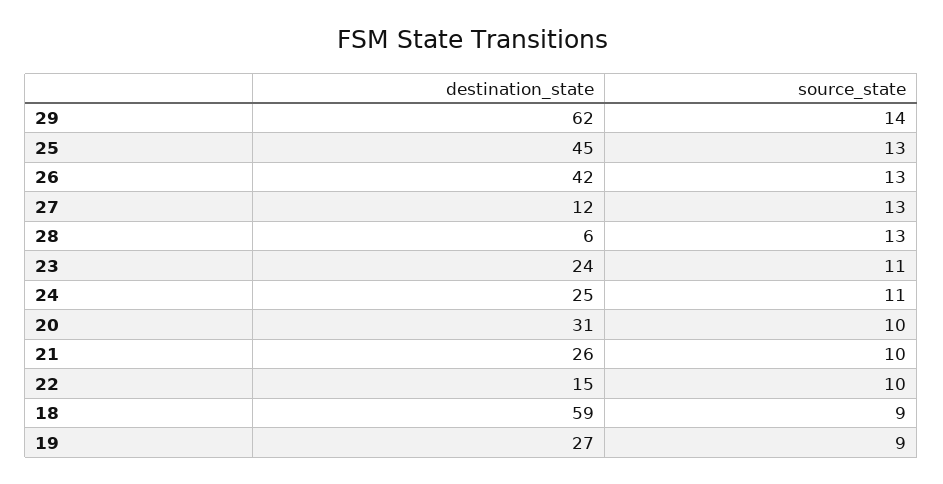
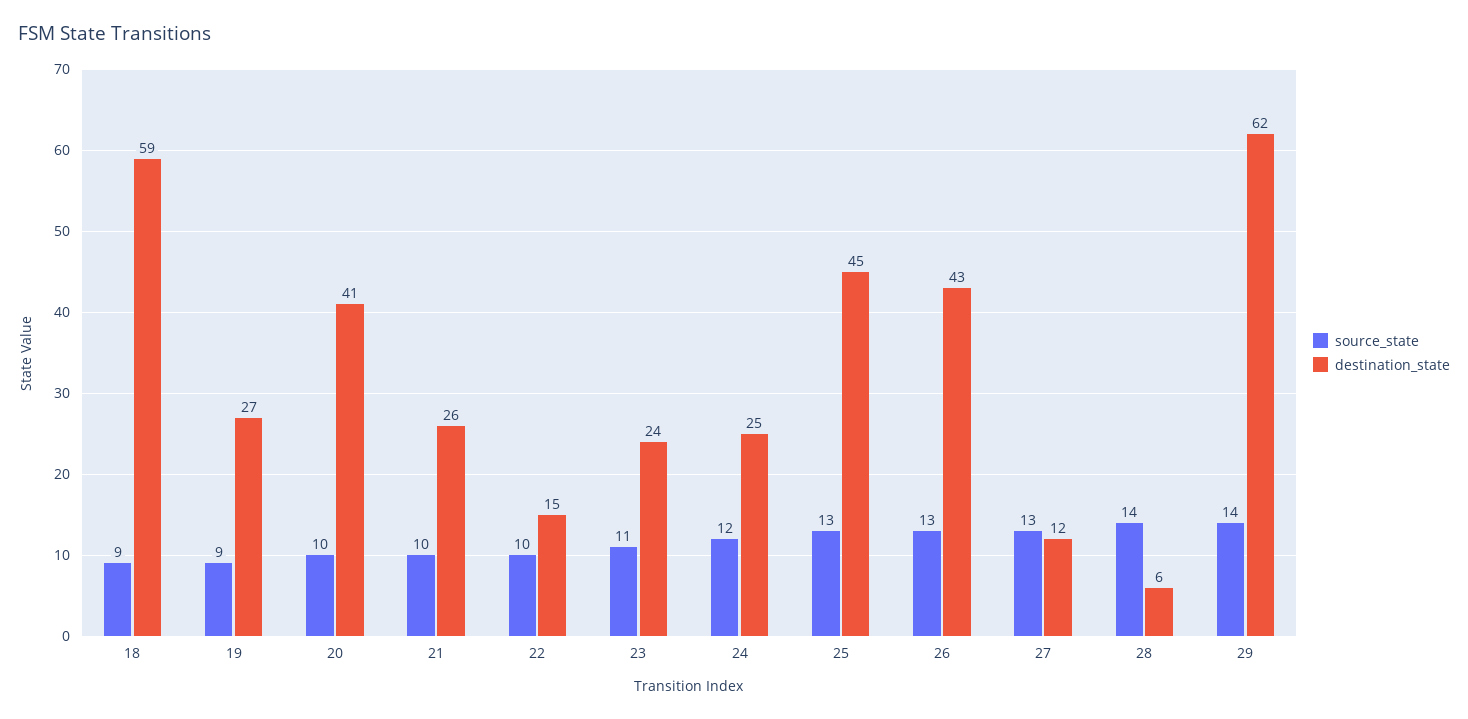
destination_state, 26: 42 -> 43
source_state, 28: 13 -> 14
source_state, 24: 11 -> 12
destination_state, 20: 31 -> 41

